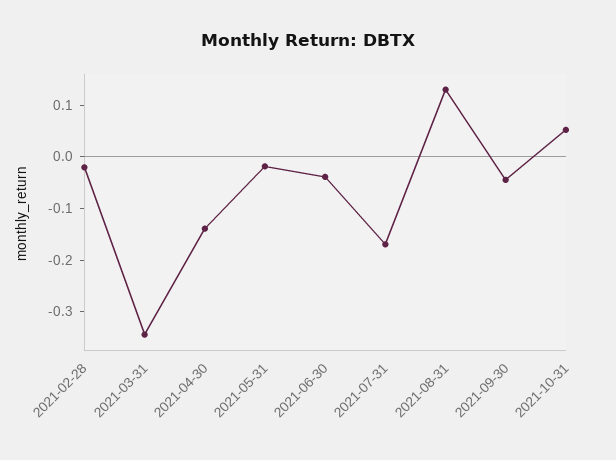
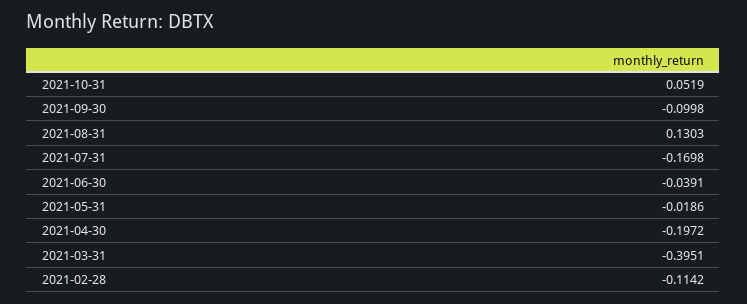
2021-02-28: -0.02 -> -0.1142
2021-03-31: -0.34 -> -0.3951
2021-04-30: -0.14 -> -0.1972
2021-09-30: -0.04 -> -0.0998

